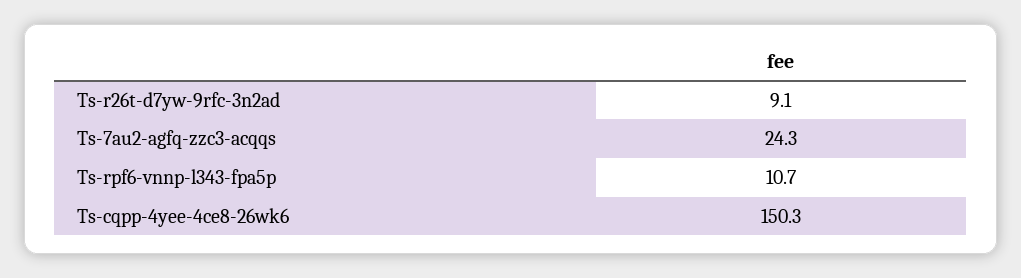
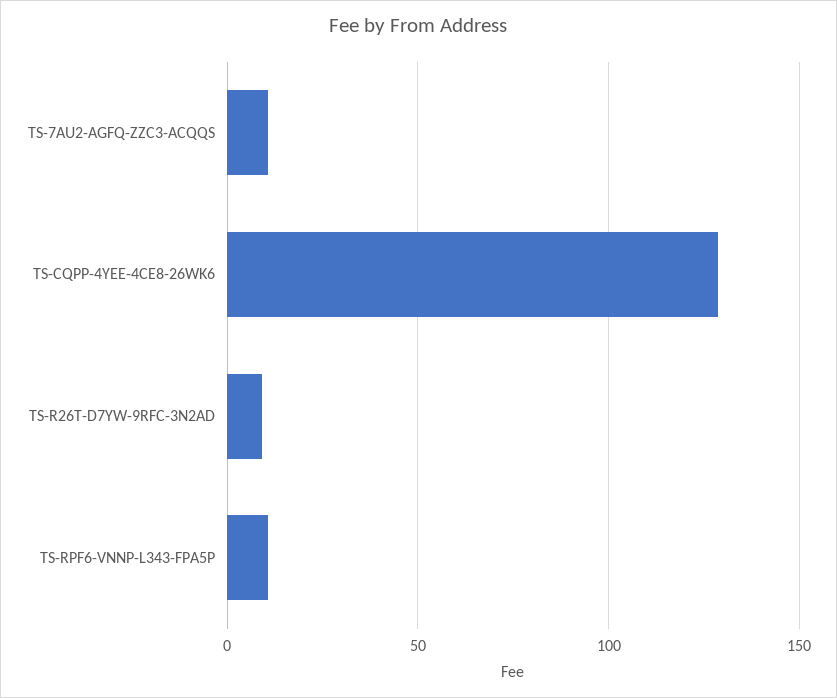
Ts-7au2-agfq-zzc3-acqqs: 24.3 -> 10
Ts-cqpp-4yee-4ce8-26wk6: 150.3 -> 130

